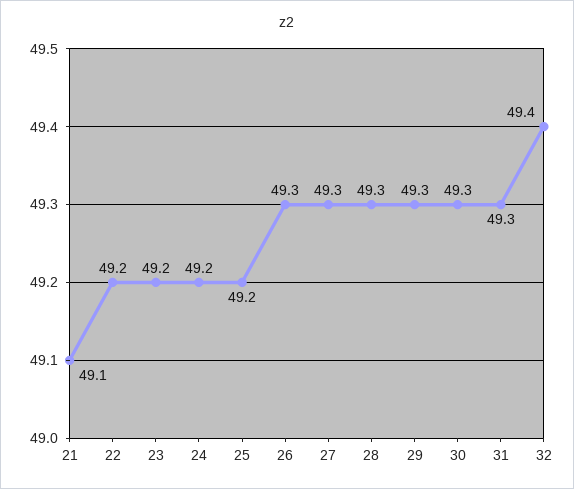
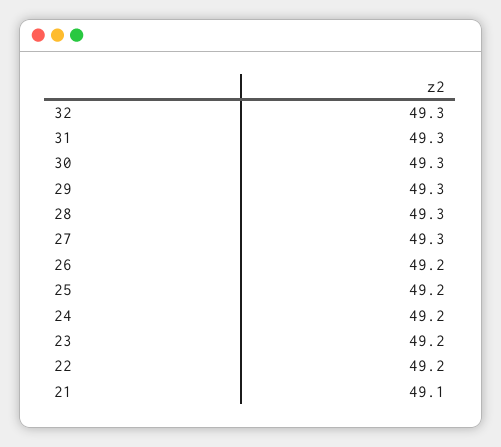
26: 49.3 -> 49.2
32: 49.4 -> 49.3

